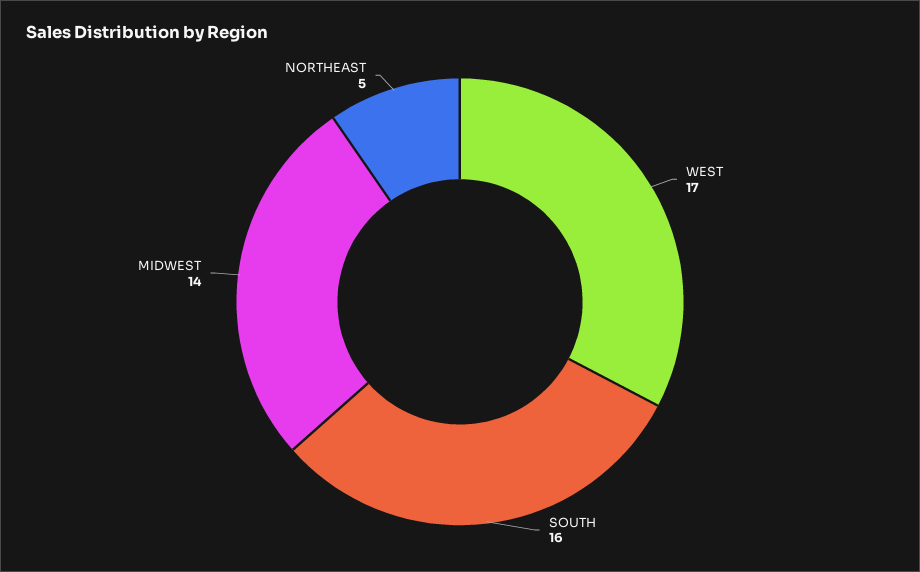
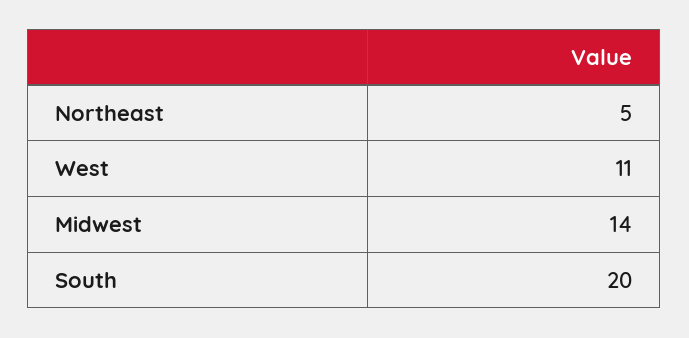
WEST: 17 -> 11
SOUTH: 16 -> 20

